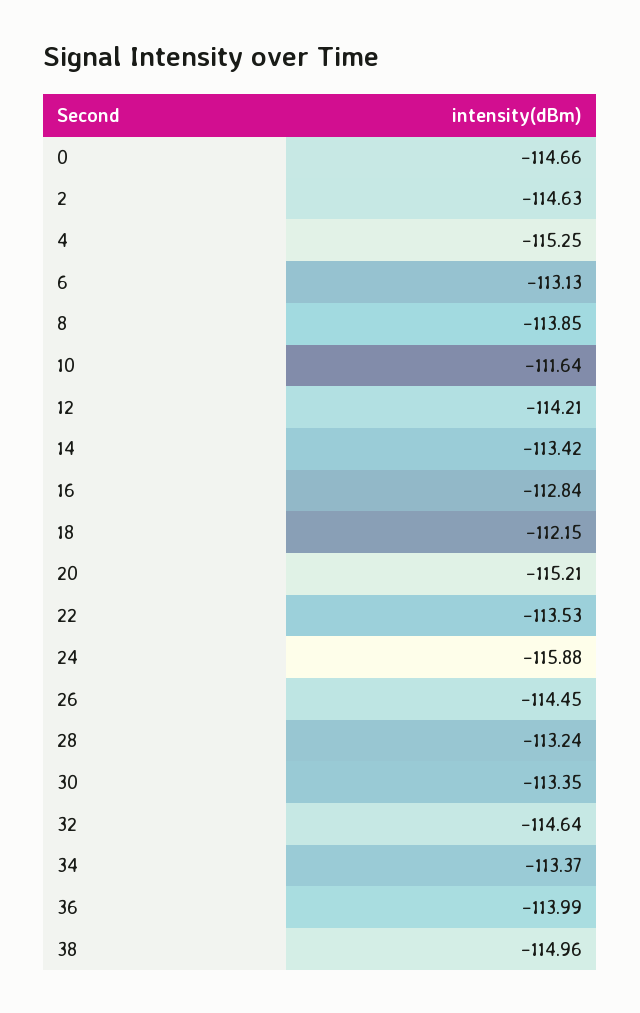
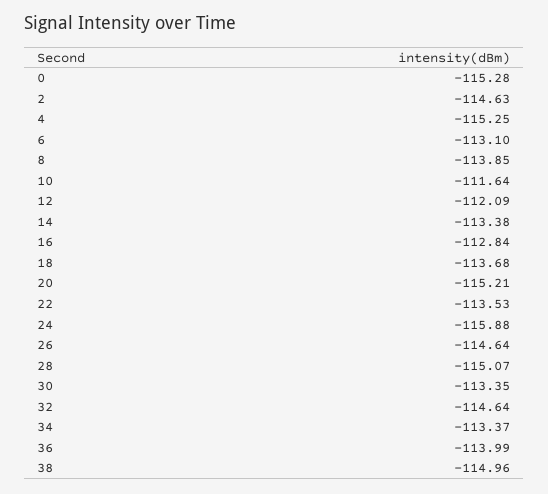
0: -114.66 -> -115.28
6: -113.13 -> -113.1
12: -114.21 -> -112.09
14: -113.42 -> -113.38
18: -112.15 -> -113.68
26: -114.45 -> -114.64
28: -113.24 -> -115.07

